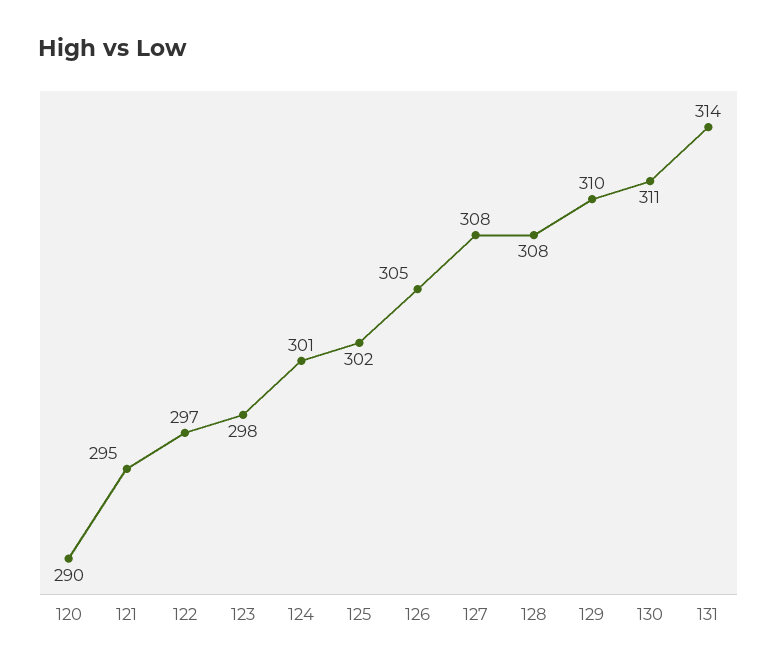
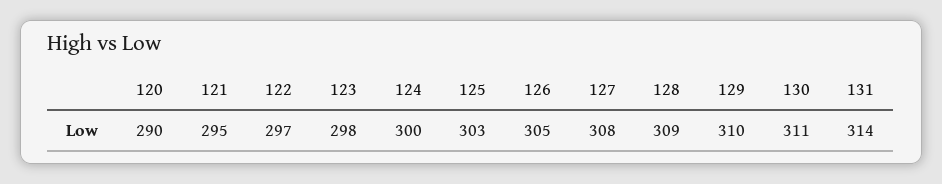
124: 301 -> 300
125: 302 -> 303
128: 308 -> 309

